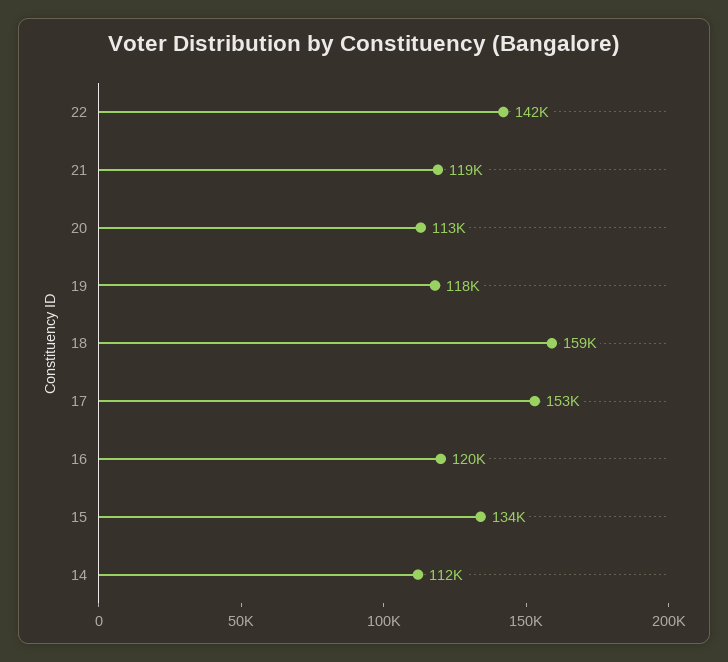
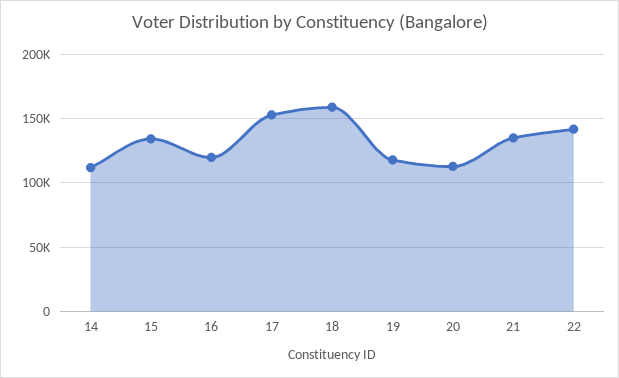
21: 119000 -> 135000

